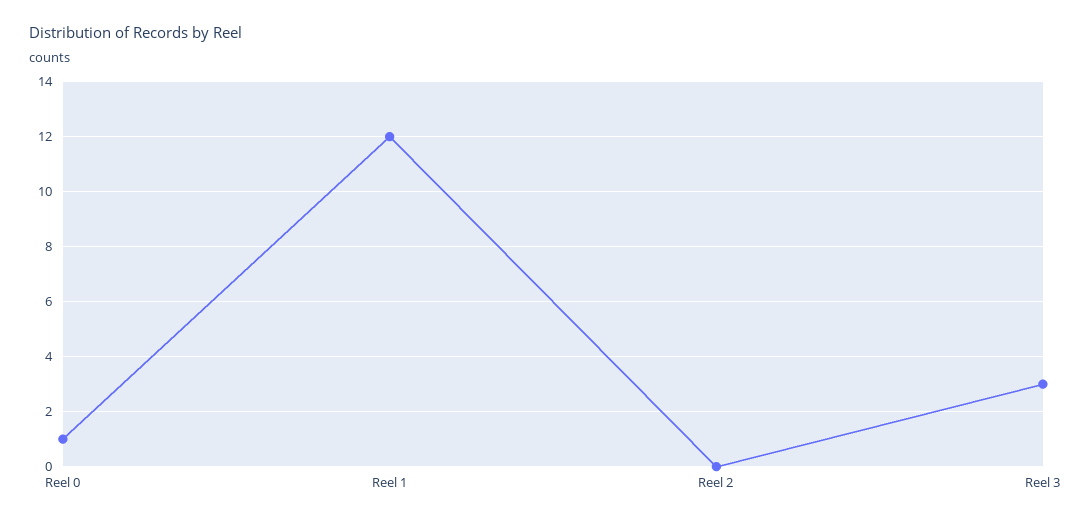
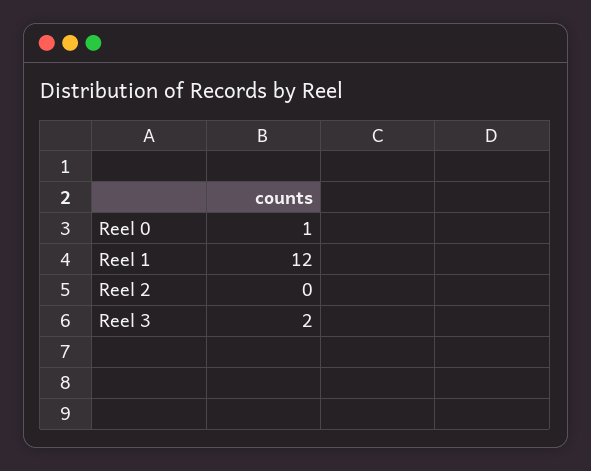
Reel 3: 3 -> 2

